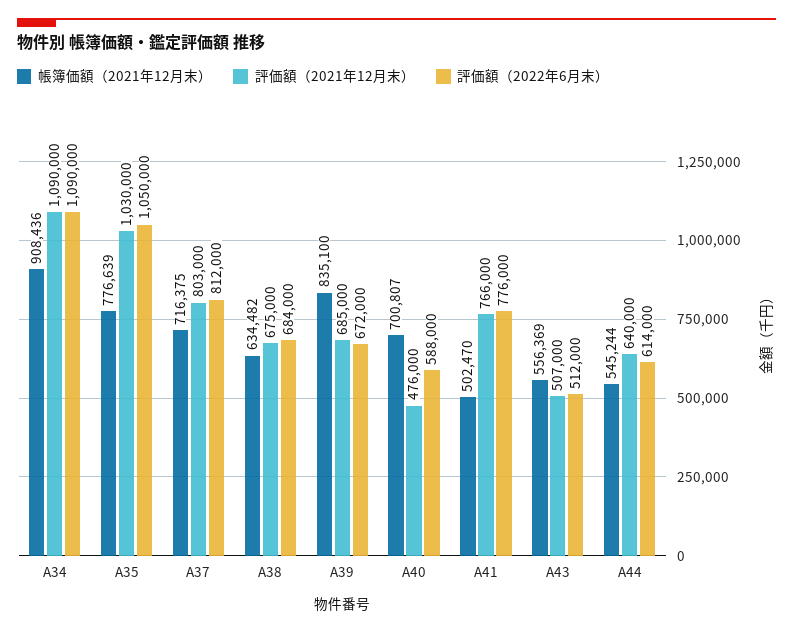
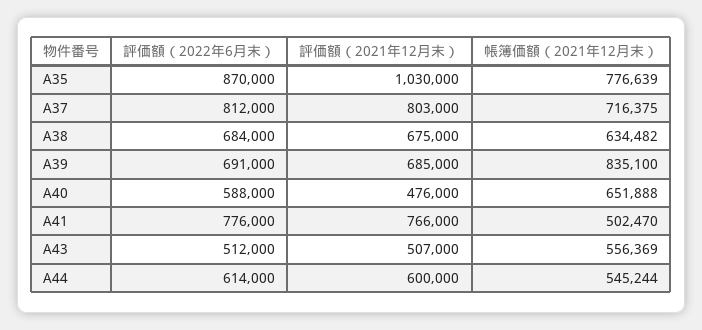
帳簿価額（2021年12月末）, A34: 908436 -> none
評価額（2021年12月末）, A34: 1090000 -> none
評価額（2022年6月末）, A34: 1090000 -> none
評価額（2022年6月末）, A35: 1050000 -> 870000
評価額（2022年6月末）, A39: 672000 -> 691000
帳簿価額（2021年12月末）, A40: 700807 -> 651888
評価額（2021年12月末）, A44: 640000 -> 600000

